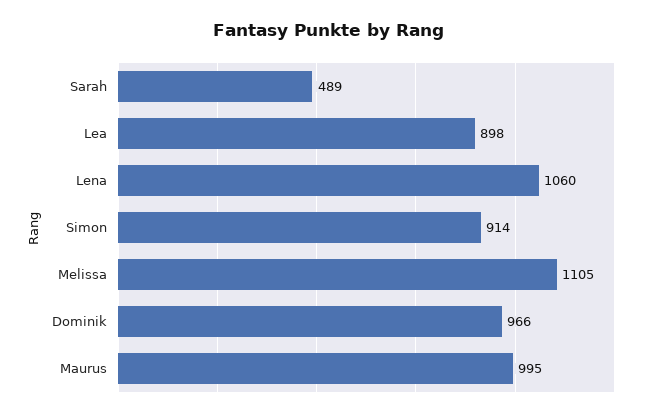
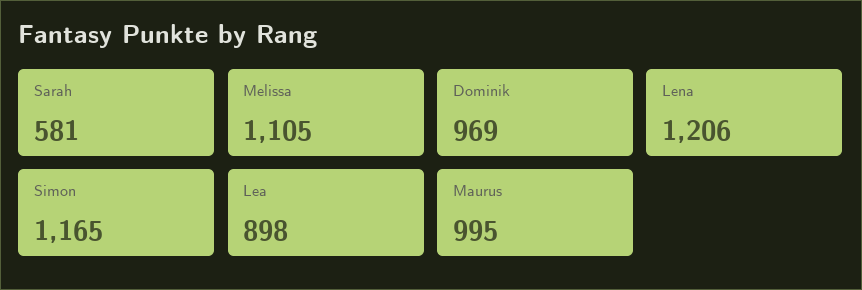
Sarah: 489 -> 581
Lena: 1060 -> 1206
Simon: 914 -> 1165
Dominik: 966 -> 969

